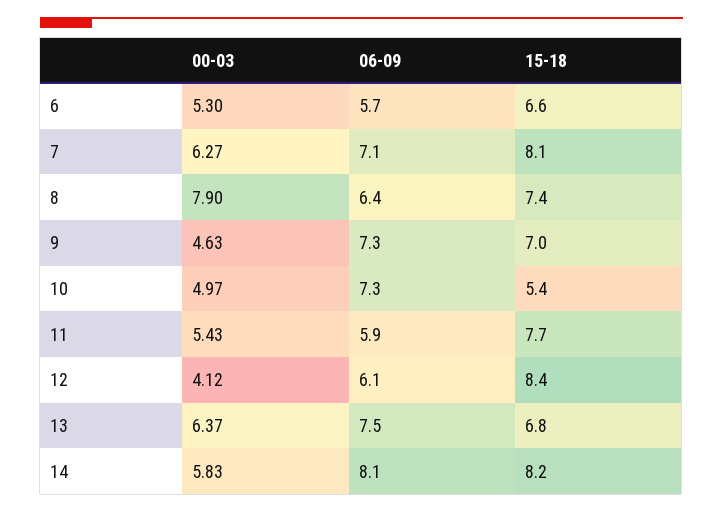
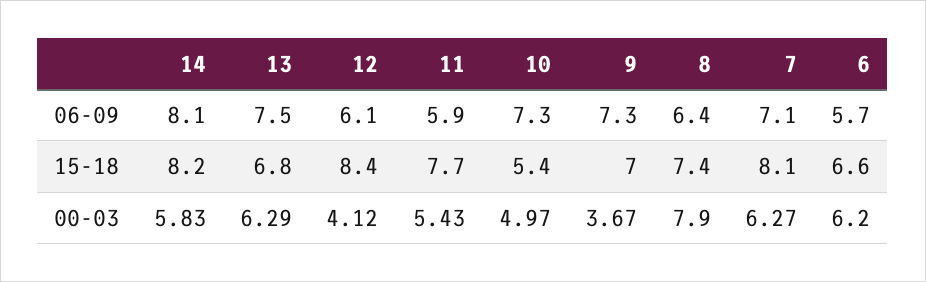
00-03, 6: 5.3 -> 6.2
00-03, 9: 4.63 -> 3.67
00-03, 13: 6.37 -> 6.29

